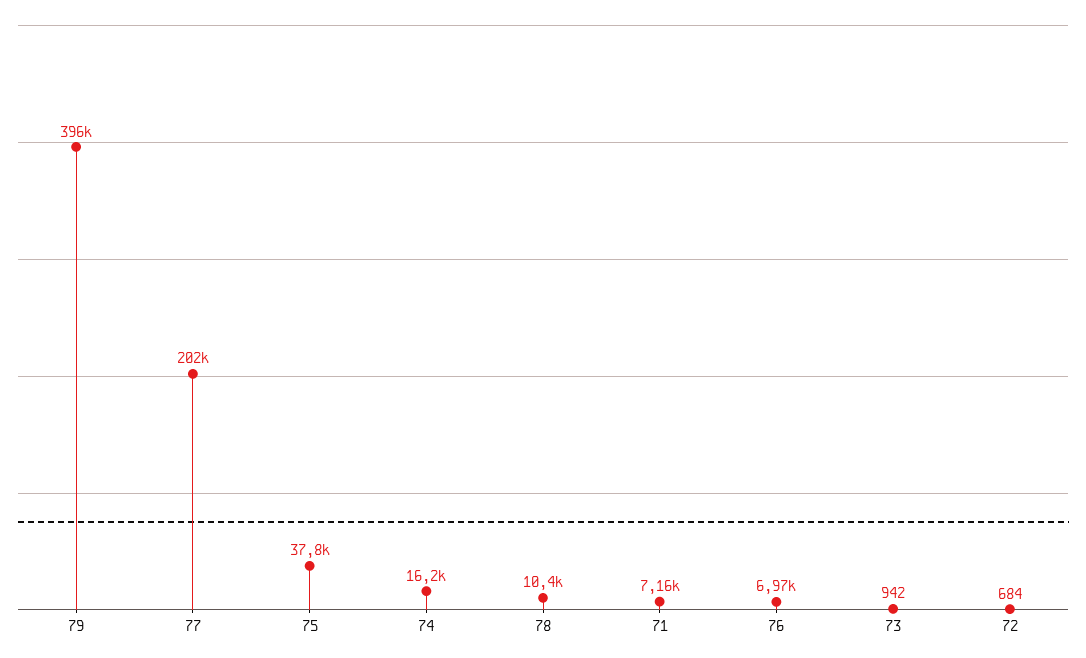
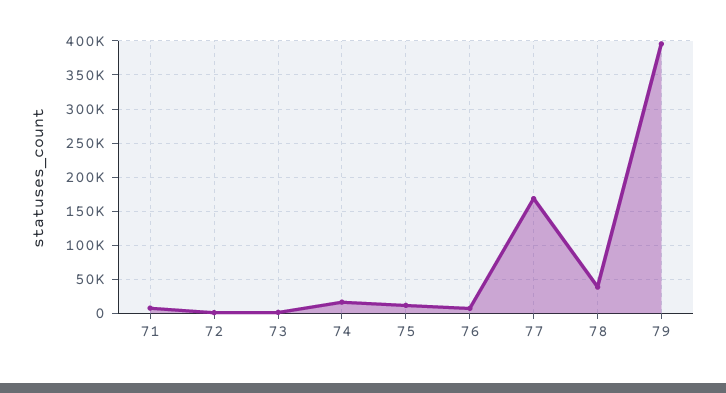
77: 202000 -> 170000
75: 37800 -> 10000
78: 10400 -> 40000

